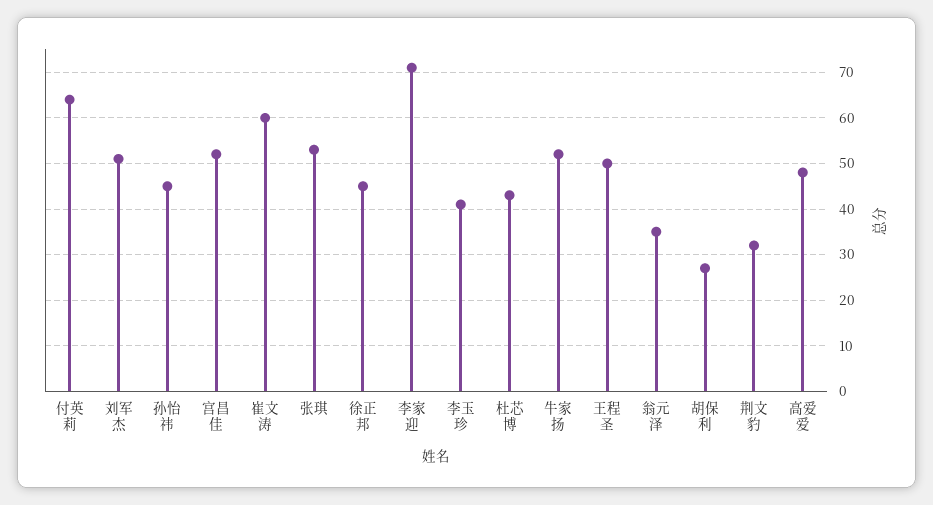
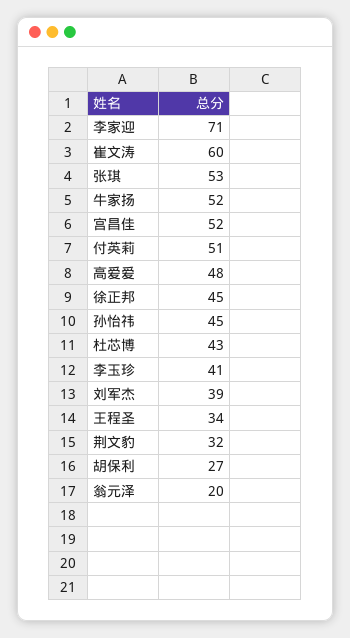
付英莉: 65 -> 51
刘军杰: 50 -> 39
王程圣: 50 -> 34
翁元泽: 35 -> 20

